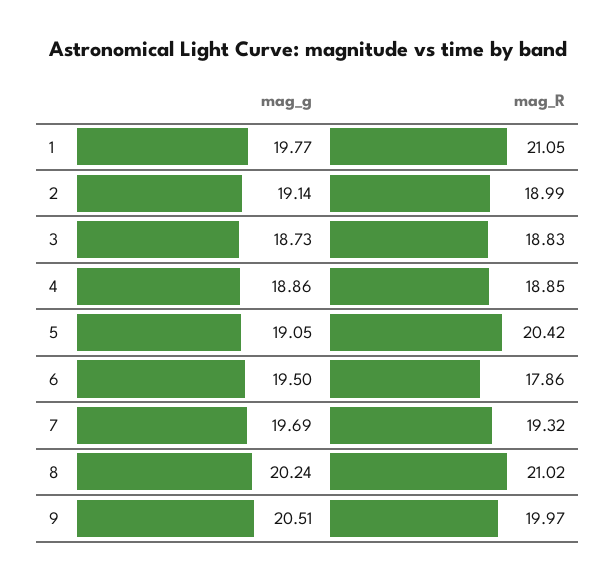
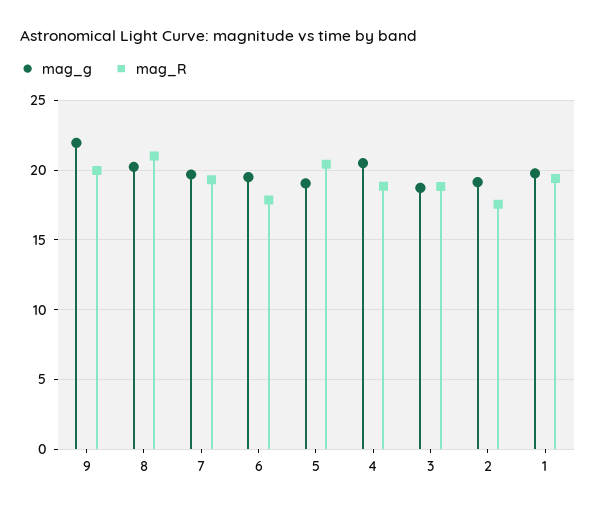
mag_R, 1: 21.05 -> 19.5
mag_R, 2: 18.99 -> 17.5
mag_g, 4: 18.86 -> 20.5
mag_g, 9: 20.51 -> 22

